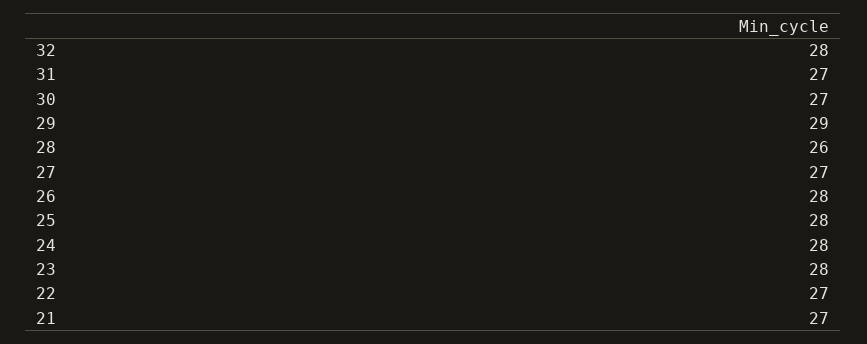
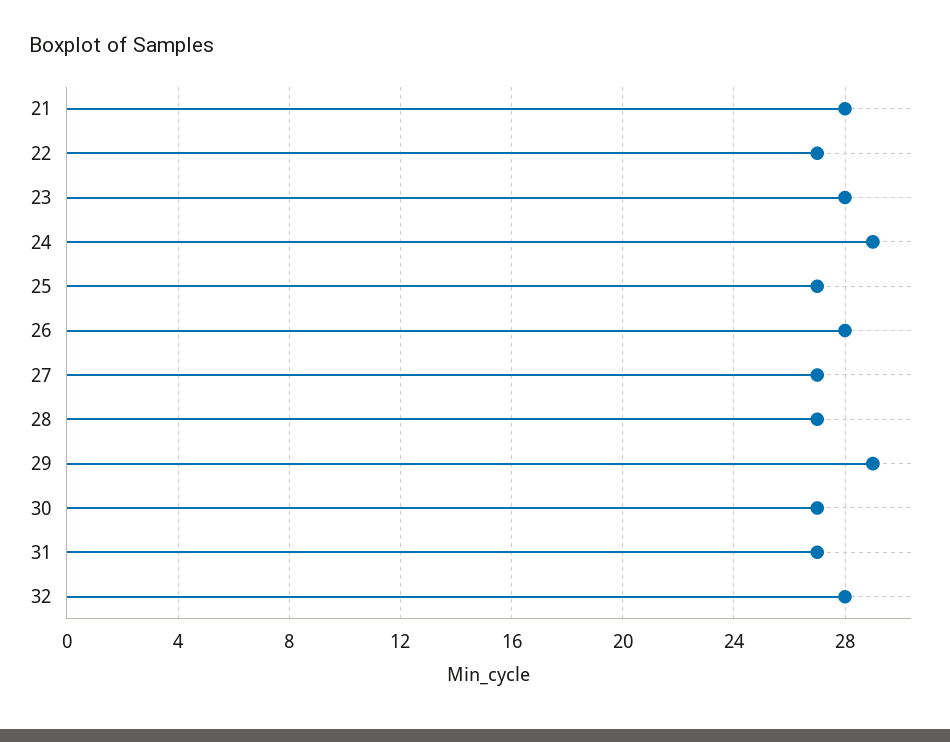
28: 26 -> 27
25: 28 -> 27
24: 28 -> 29
21: 27 -> 28

